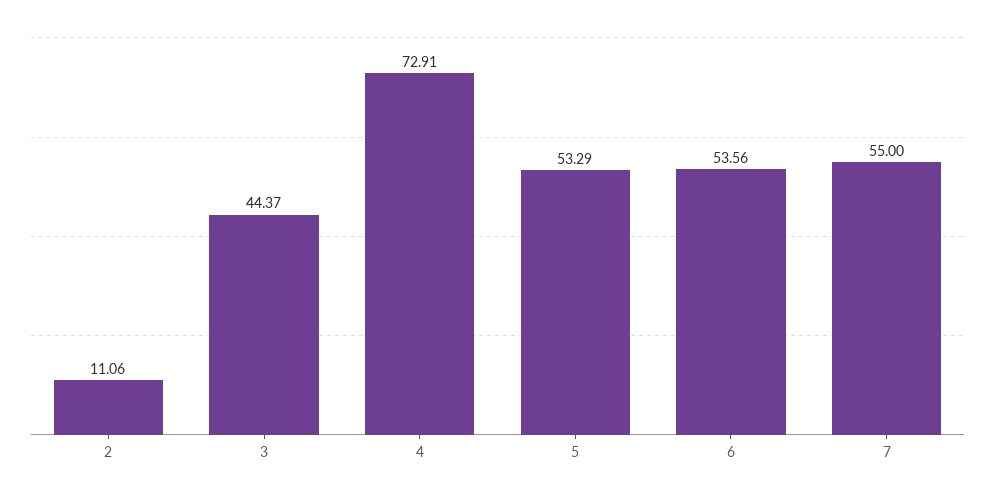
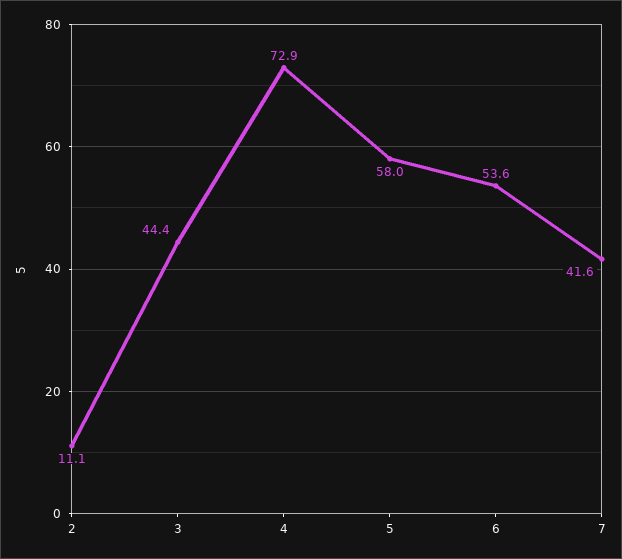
5: 53.29 -> 58
7: 55 -> 41.6

